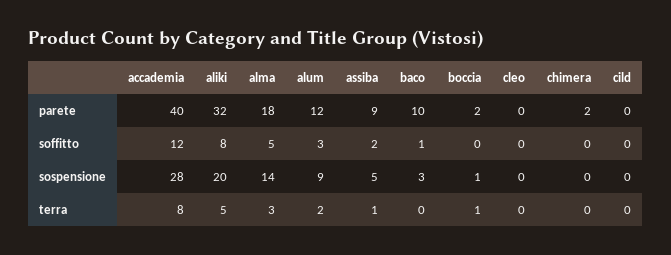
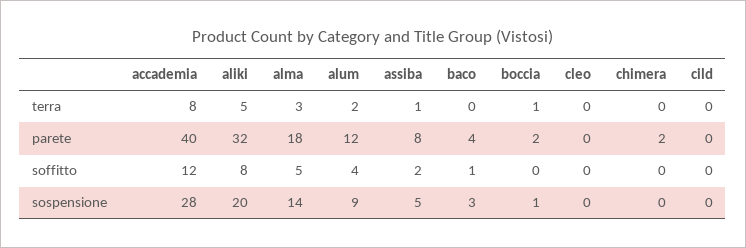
assiba, parete: 9 -> 8
baco, parete: 10 -> 4
alum, soffitto: 3 -> 4

